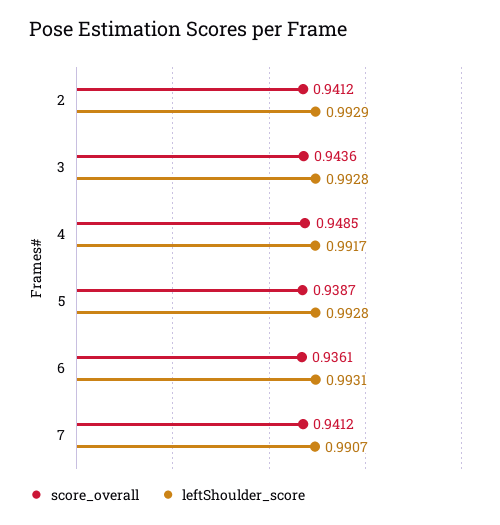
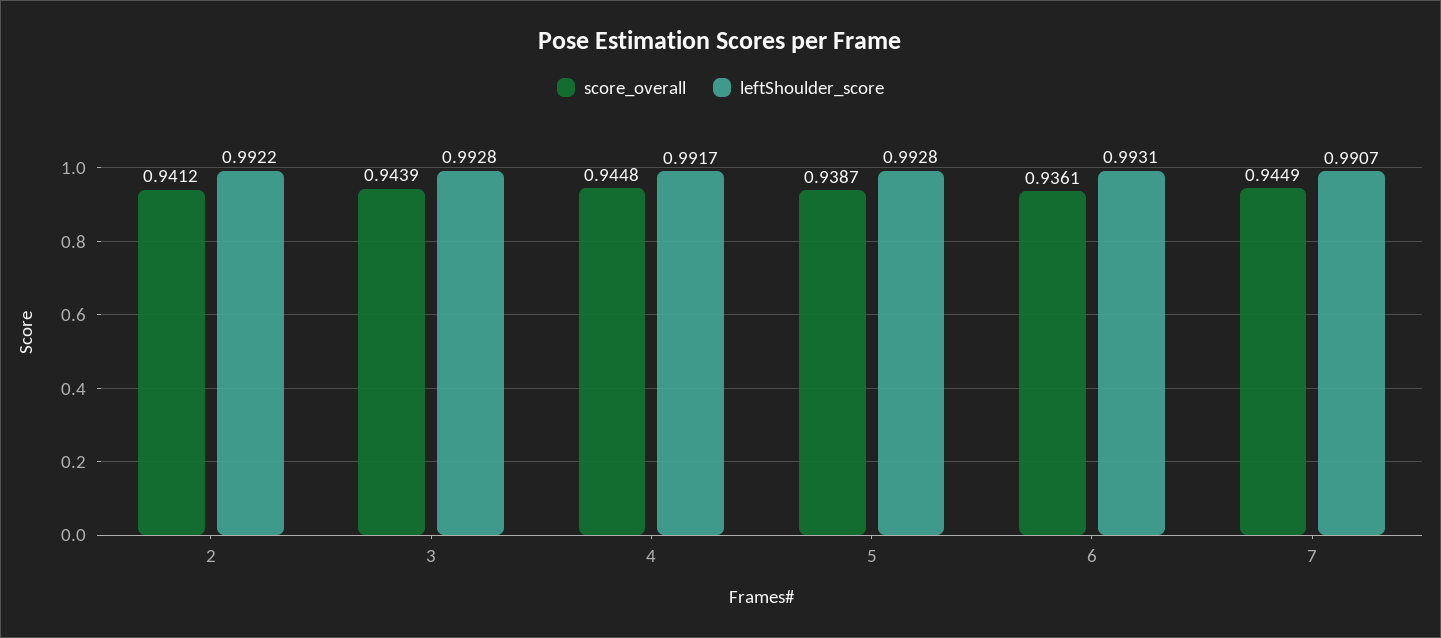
leftShoulder_score, 2: 0.9929 -> 0.9922
score_overall, 3: 0.9436 -> 0.9439
score_overall, 4: 0.9485 -> 0.9448
score_overall, 7: 0.9412 -> 0.9449

